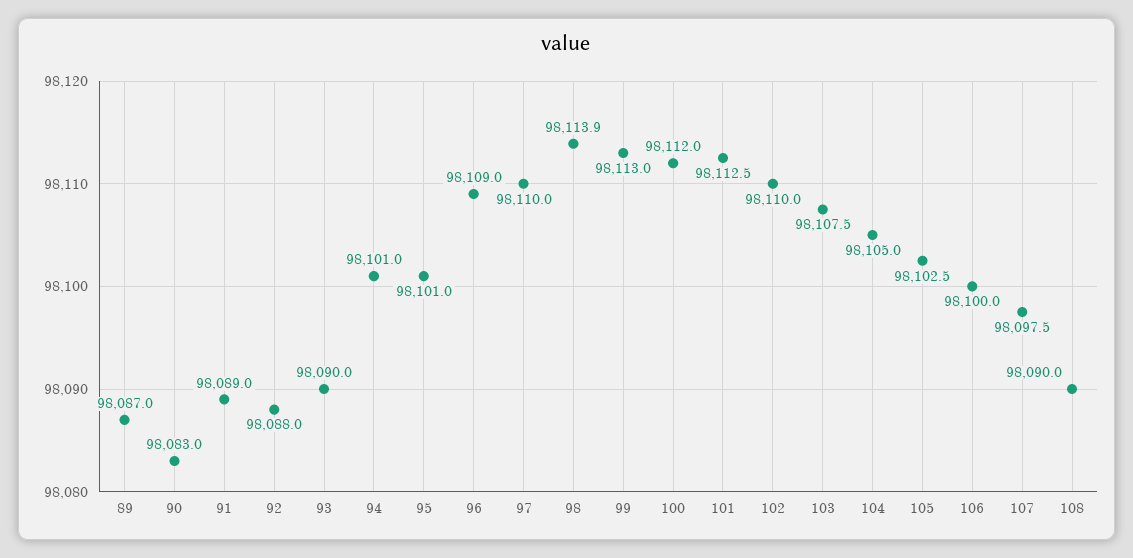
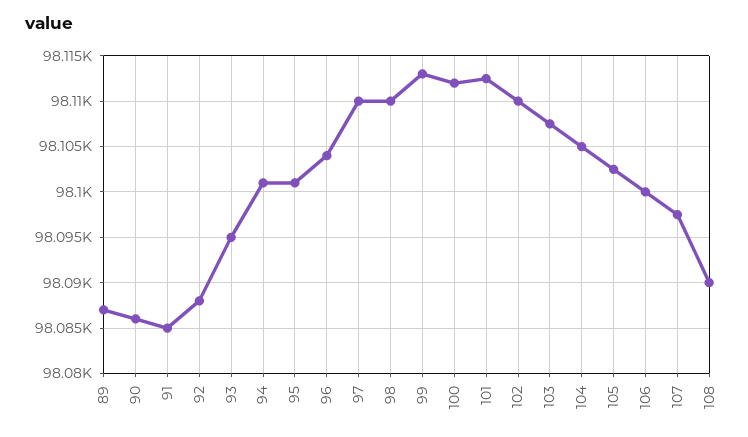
90: 98083 -> 98086
91: 98089 -> 98085
93: 98090 -> 98095
96: 98109 -> 98104
98: 98113.9 -> 98110

